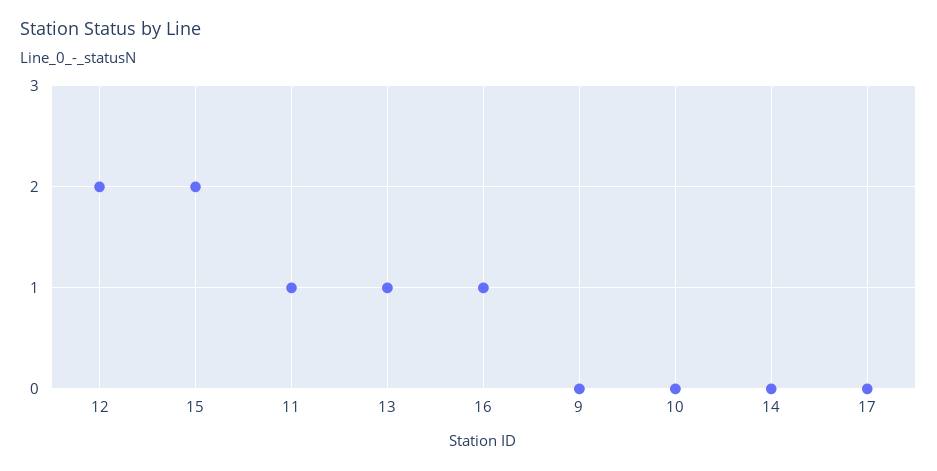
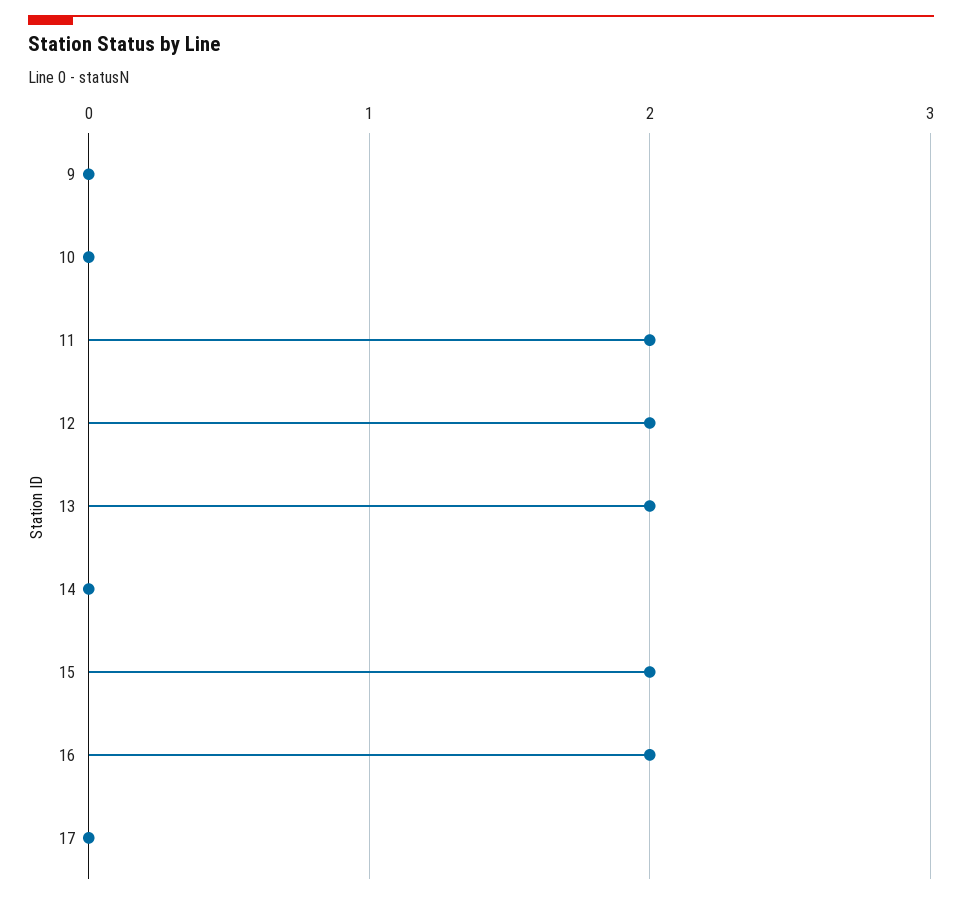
11: 1 -> 2
13: 1 -> 2
16: 1 -> 2

